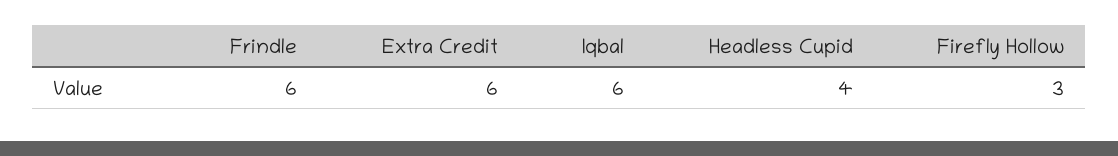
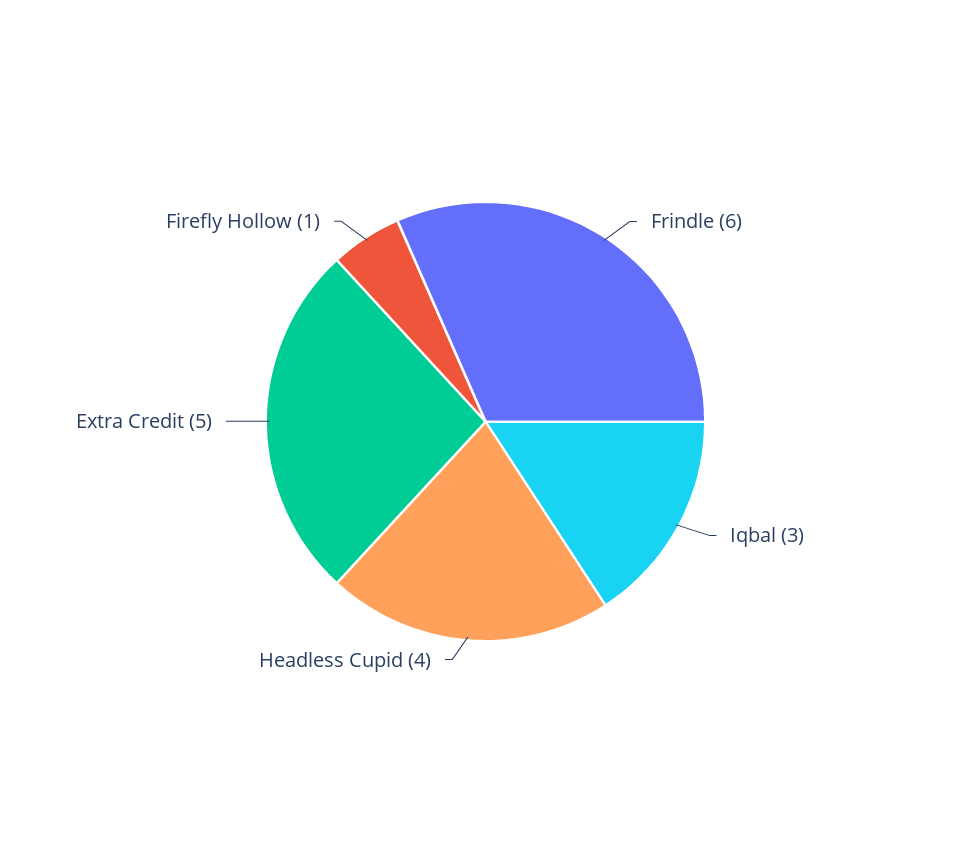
Extra Credit: 6 -> 5
Iqbal: 6 -> 3
Firefly Hollow: 3 -> 1

